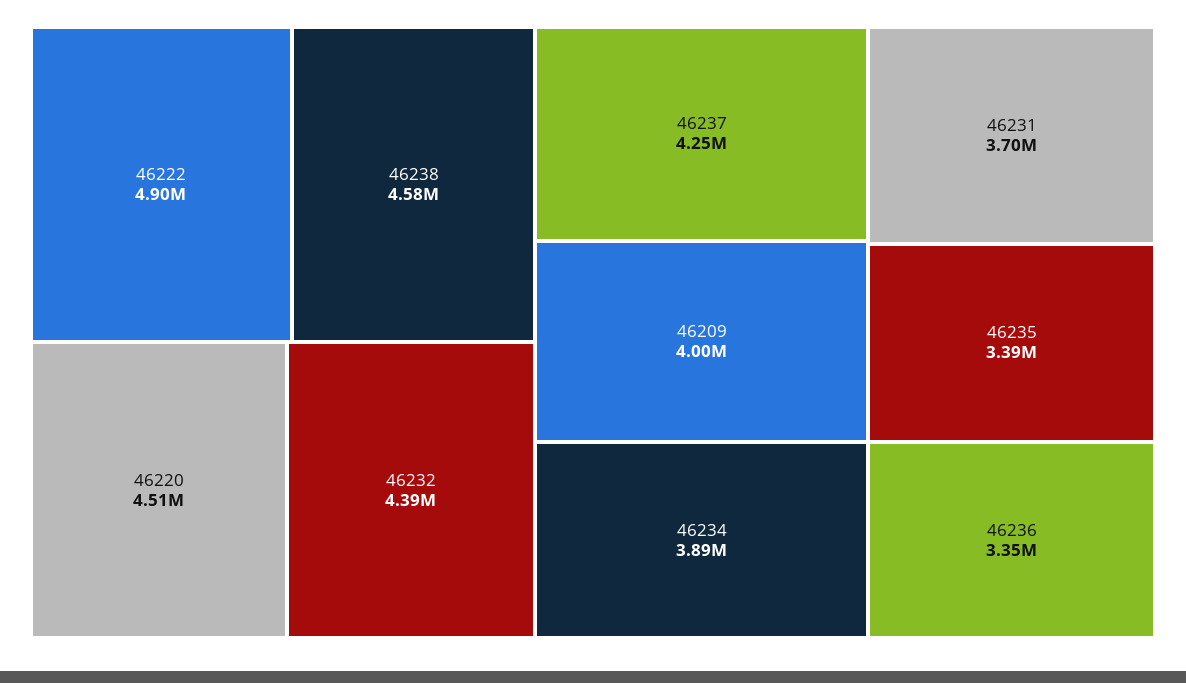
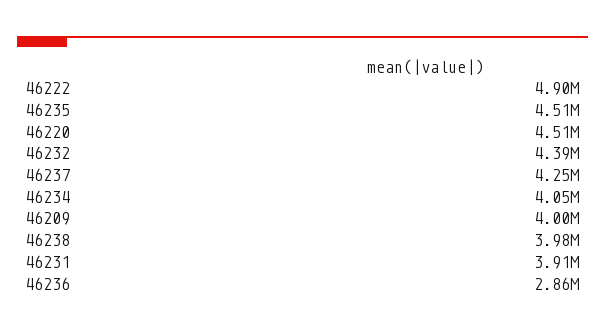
46238: 4580000 -> 3980000
46234: 3890000 -> 4050000
46231: 3700000 -> 3910000
46235: 3390000 -> 4510000
46236: 3350000 -> 2860000

